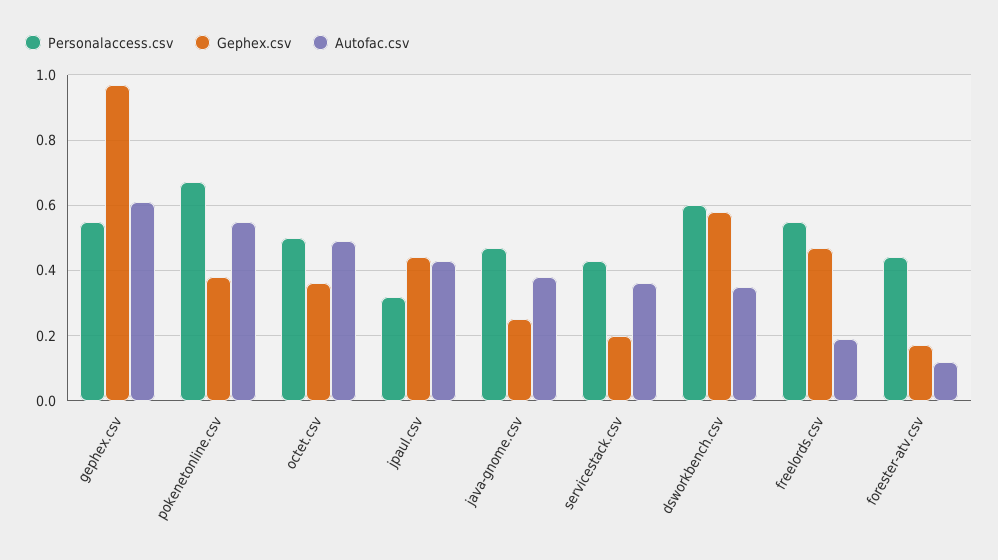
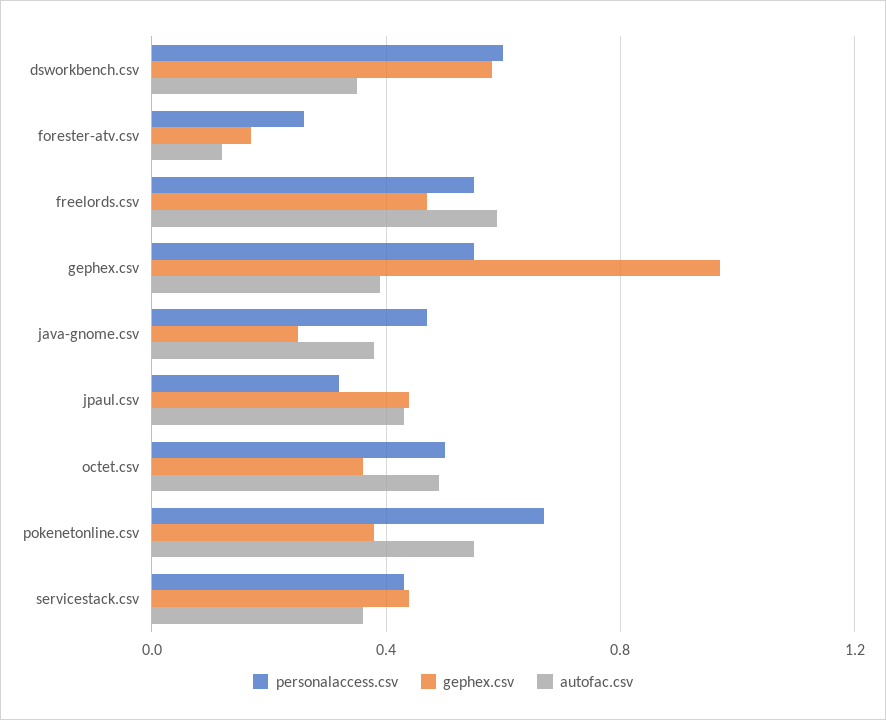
Autofac.csv, gephex.csv: 0.6 -> 0.4
Gephex.csv, servicestack.csv: 0.2 -> 0.45
Autofac.csv, freelords.csv: 0.2 -> 0.6
Personalaccess.csv, forester-atv.csv: 0.45 -> 0.25

